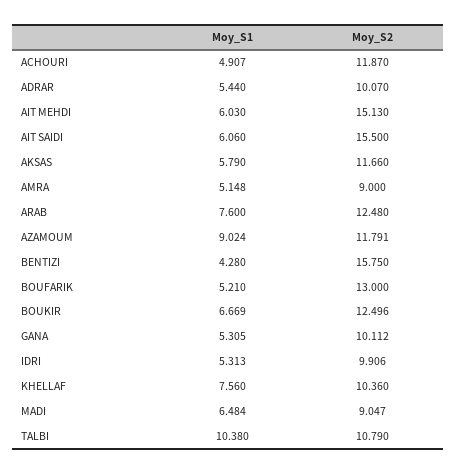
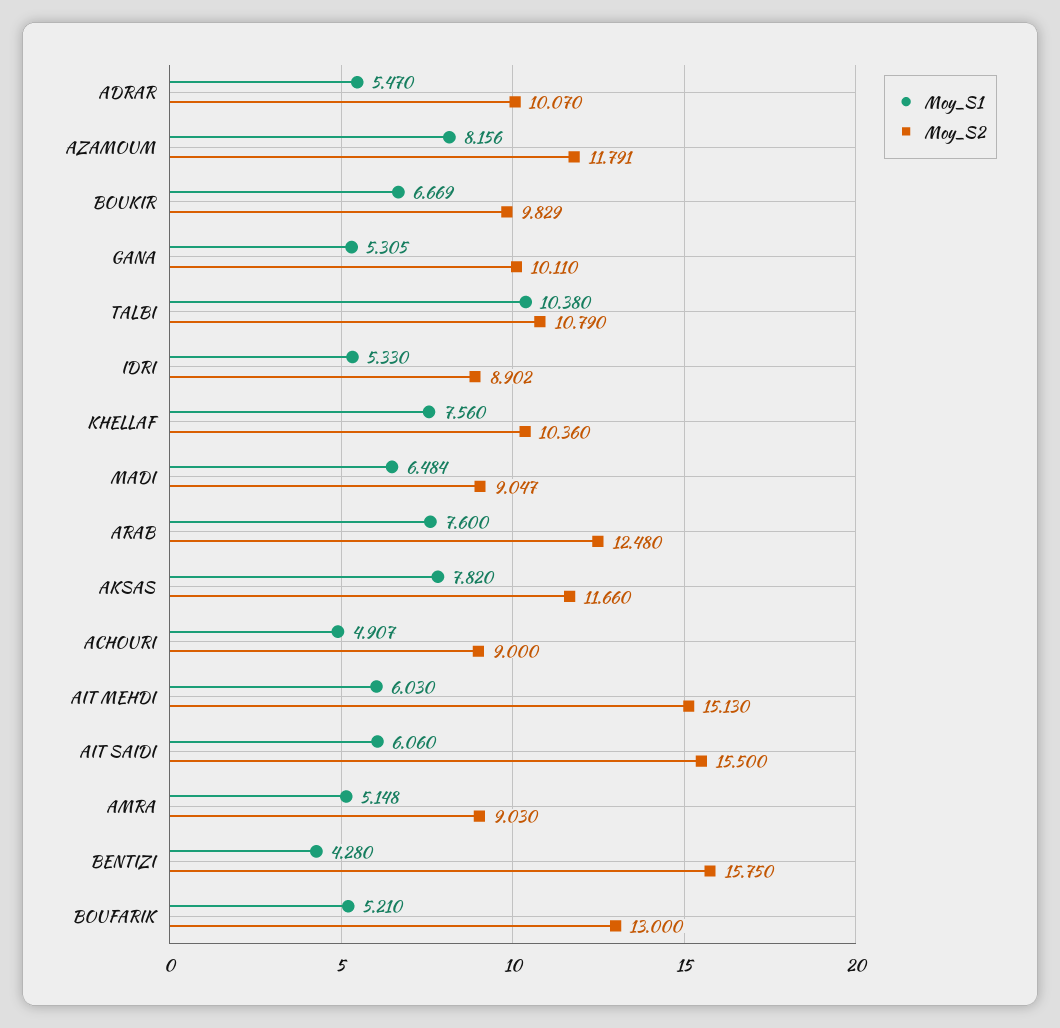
Moy_S2, ACHOURI: 11.87 -> 9
Moy_S1, ADRAR: 5.44 -> 5.47
Moy_S1, AKSAS: 5.79 -> 7.82
Moy_S2, AMRA: 9 -> 9.03
Moy_S1, AZAMOUM: 9.024 -> 8.156
Moy_S2, BOUKIR: 12.496 -> 9.829
Moy_S2, GANA: 10.112 -> 10.11
Moy_S1, IDRI: 5.313 -> 5.33
Moy_S2, IDRI: 9.906 -> 8.902

